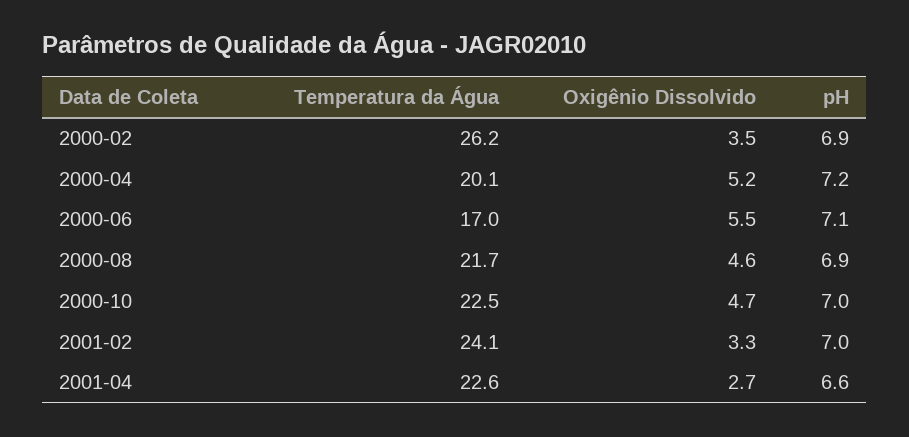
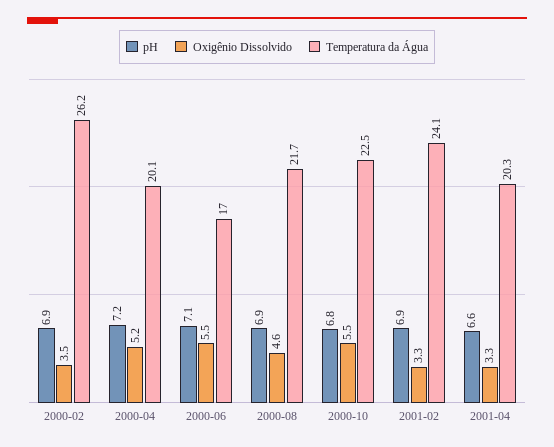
Oxigênio Dissolvido, 2000-10: 4.7 -> 5.5
pH, 2000-10: 7 -> 6.8
pH, 2001-02: 7 -> 6.9
Temperatura da Água, 2001-04: 22.6 -> 20.3
Oxigênio Dissolvido, 2001-04: 2.7 -> 3.3

